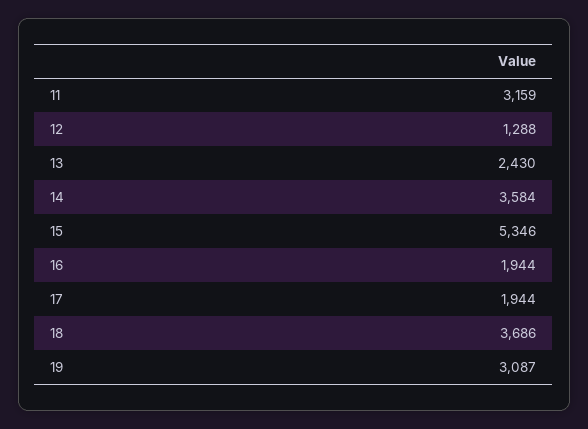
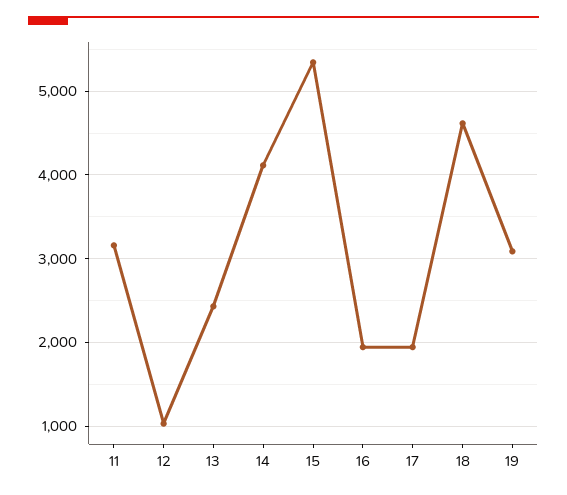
12: 1288 -> 1000
14: 3584 -> 4100
18: 3686 -> 4600

